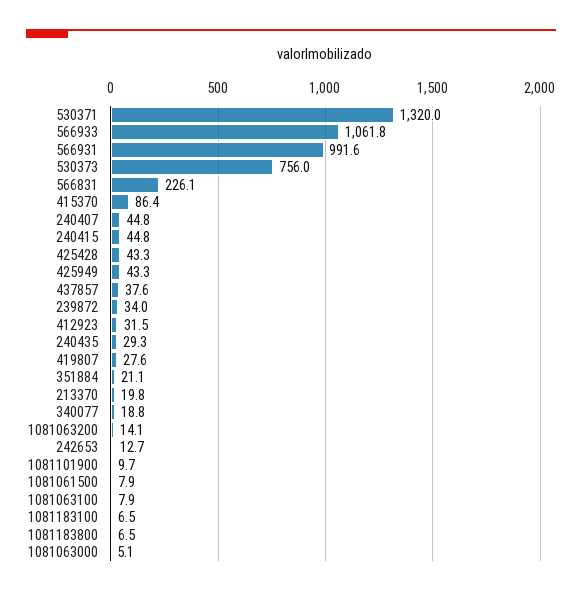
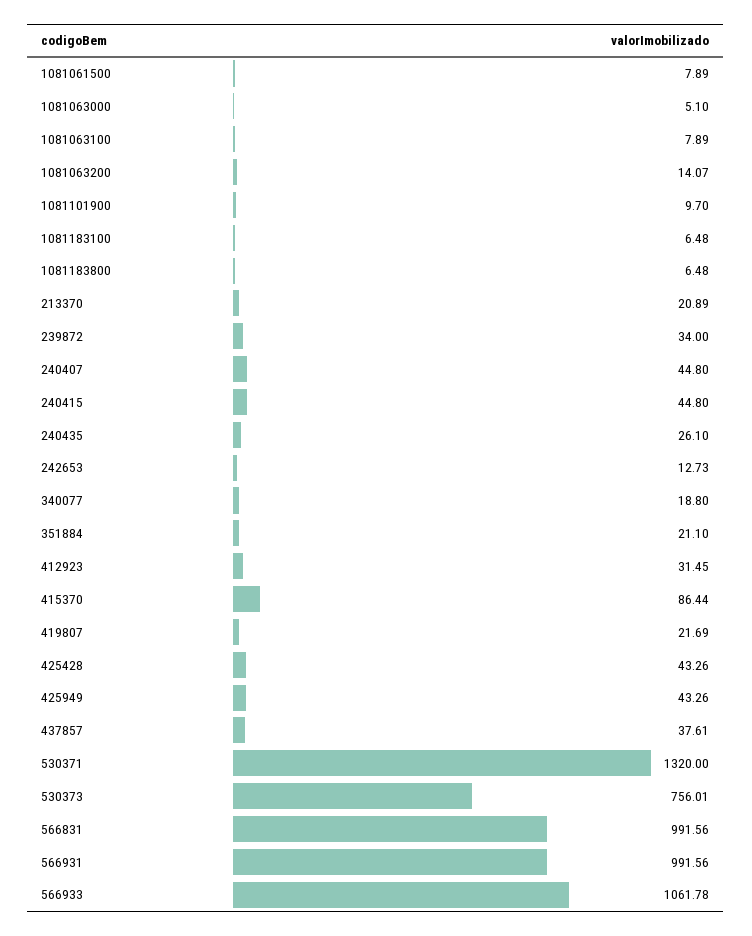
566831: 226.1 -> 991.56
240435: 29.3 -> 26.1
419807: 27.6 -> 21.69
213370: 19.8 -> 20.89

